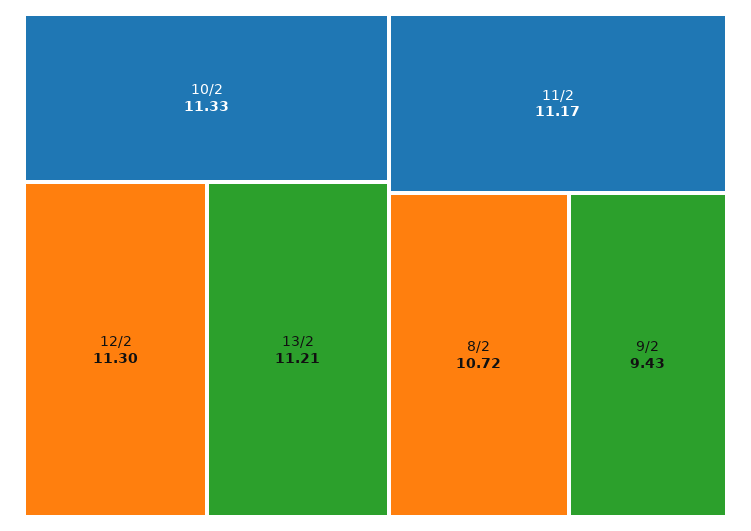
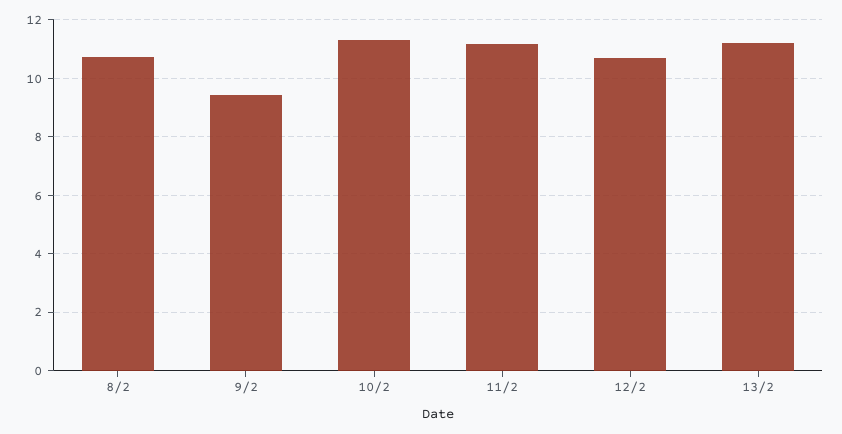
12/2: 11.3 -> 10.75

